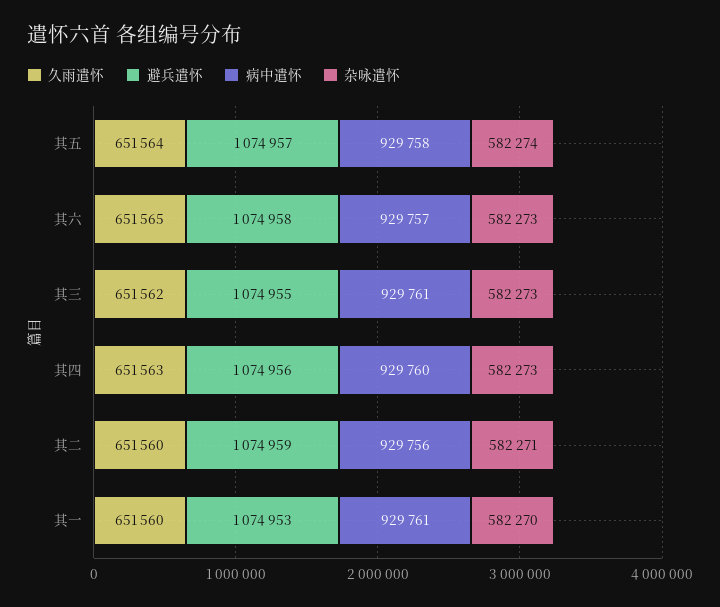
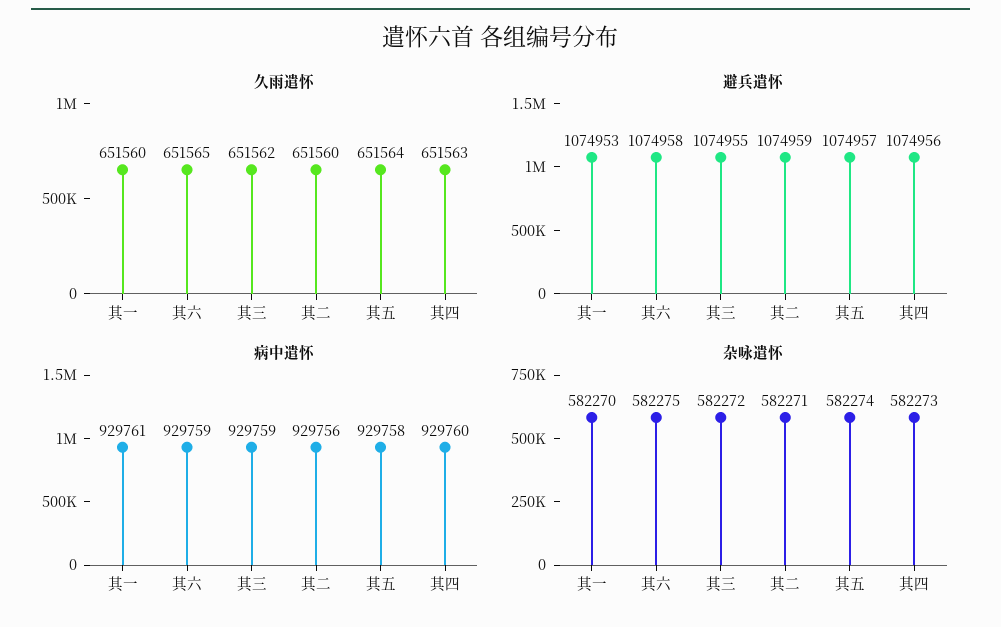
病中遣怀, 其六: 929757 -> 929759
杂咏遣怀, 其六: 582273 -> 582275
病中遣怀, 其三: 929761 -> 929759
杂咏遣怀, 其三: 582273 -> 582272

